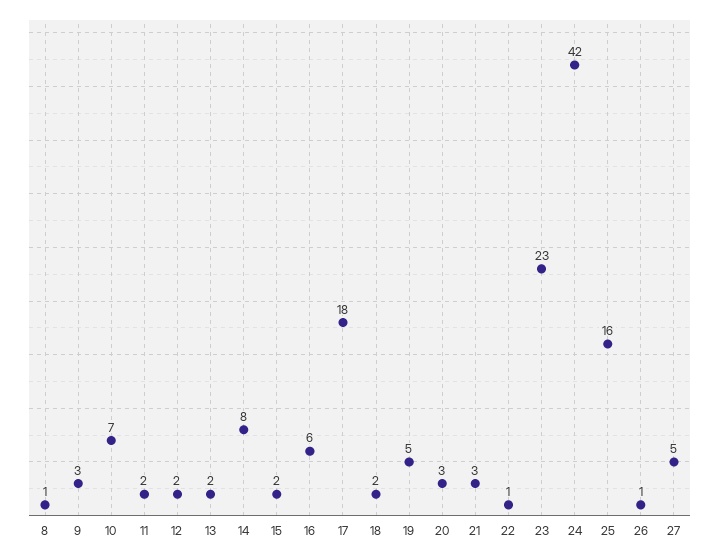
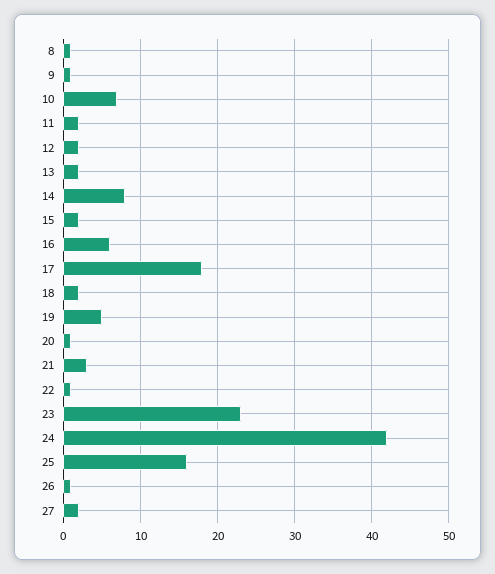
9: 3 -> 1
20: 3 -> 1
27: 5 -> 2

